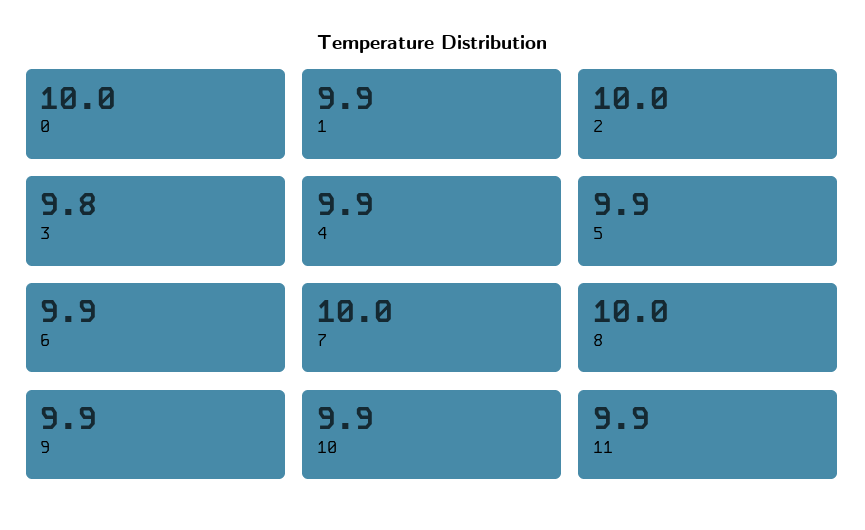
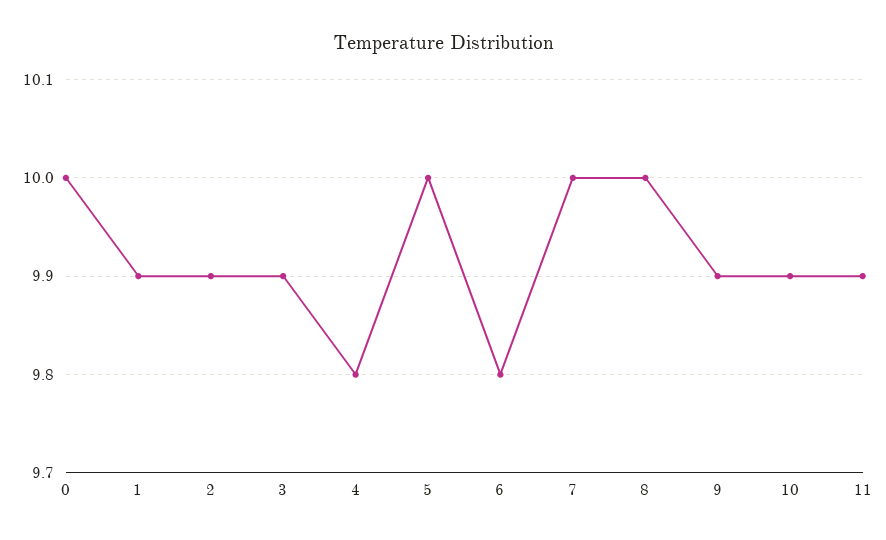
2: 10 -> 9.9
3: 9.8 -> 9.9
4: 9.9 -> 9.8
5: 9.9 -> 10
6: 9.9 -> 9.8

